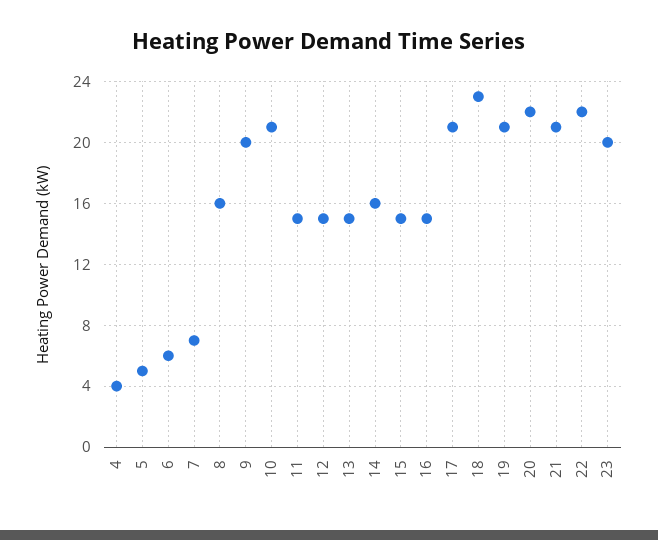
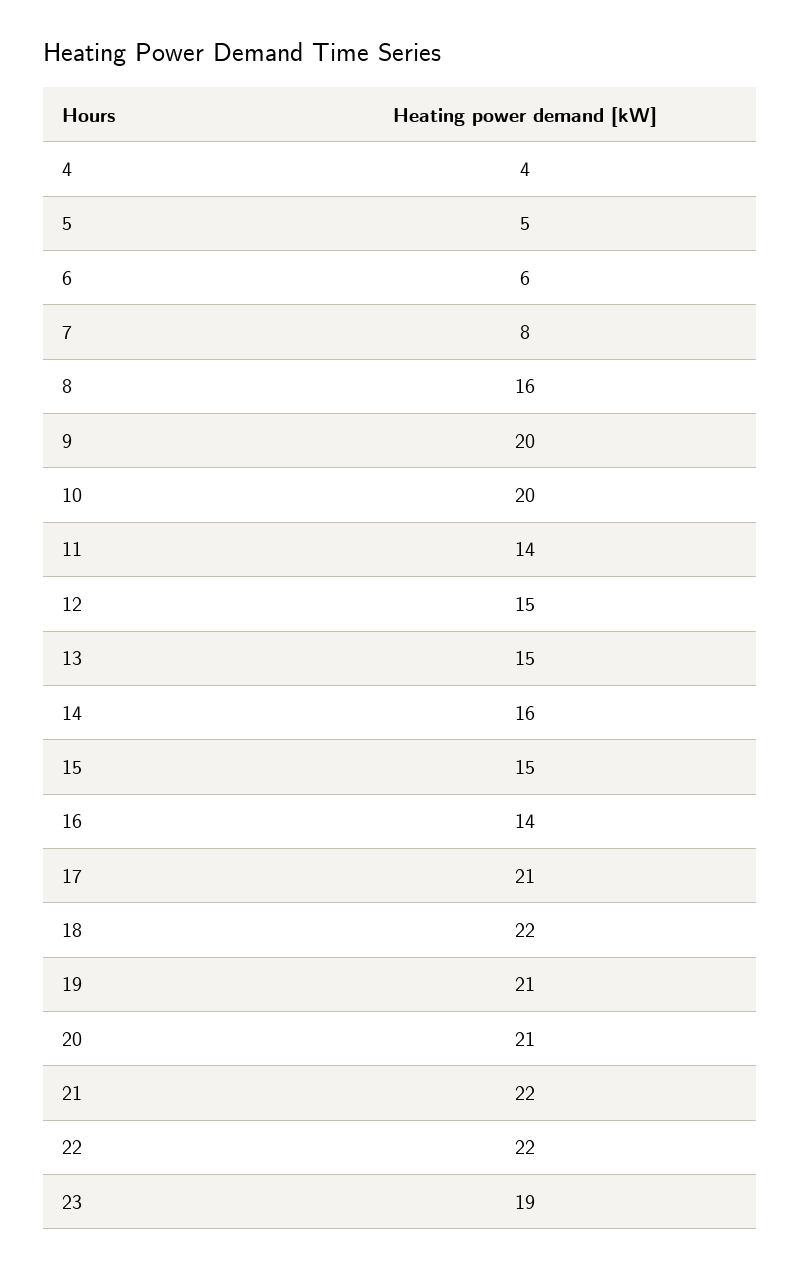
7: 7 -> 8
10: 21 -> 20
11: 15 -> 14
16: 15 -> 14
18: 23 -> 22
20: 22 -> 21
21: 21 -> 22
23: 20 -> 19

